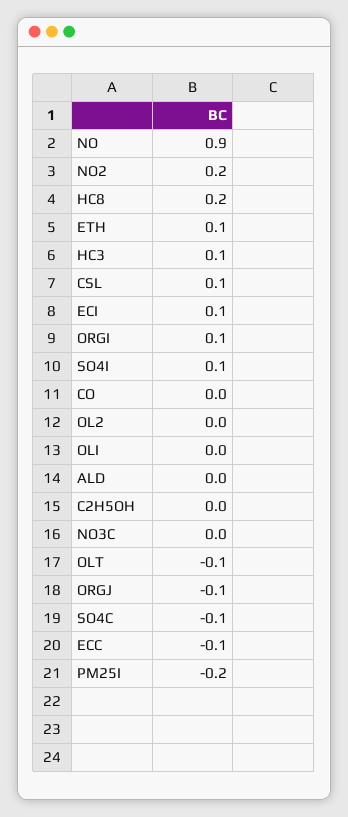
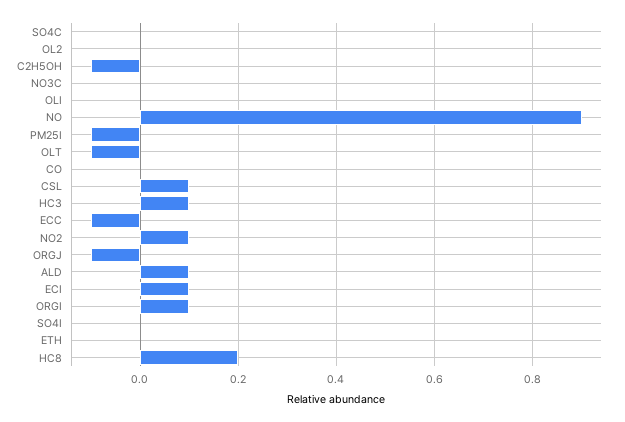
NO2: 0.2 -> 0.1
ETH: 0.1 -> 0
SO4I: 0.1 -> 0
ALD: 0 -> 0.1
C2H5OH: 0 -> -0.1
SO4C: -0.1 -> 0
PM25I: -0.2 -> -0.1

